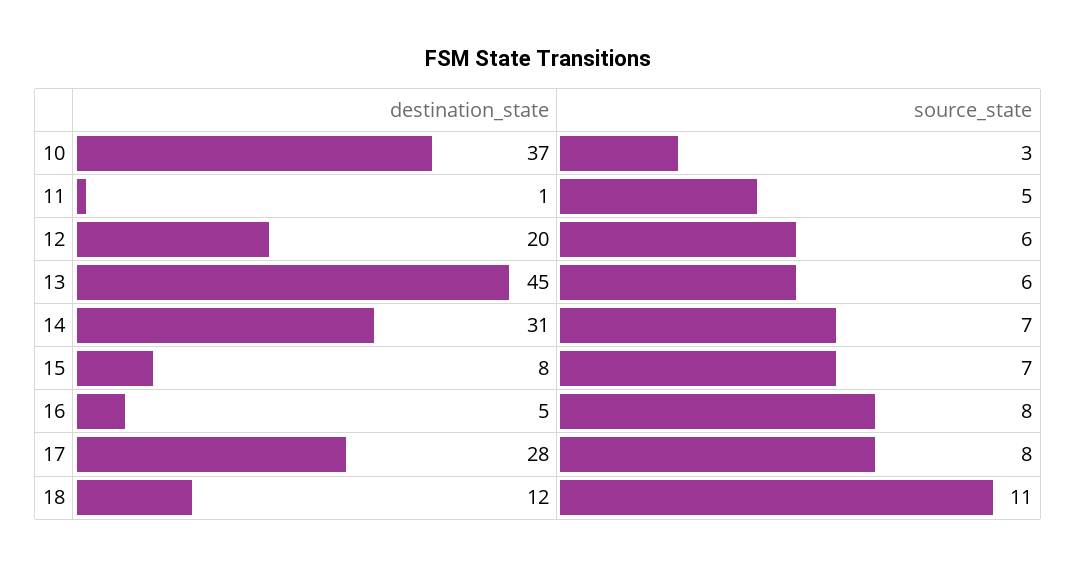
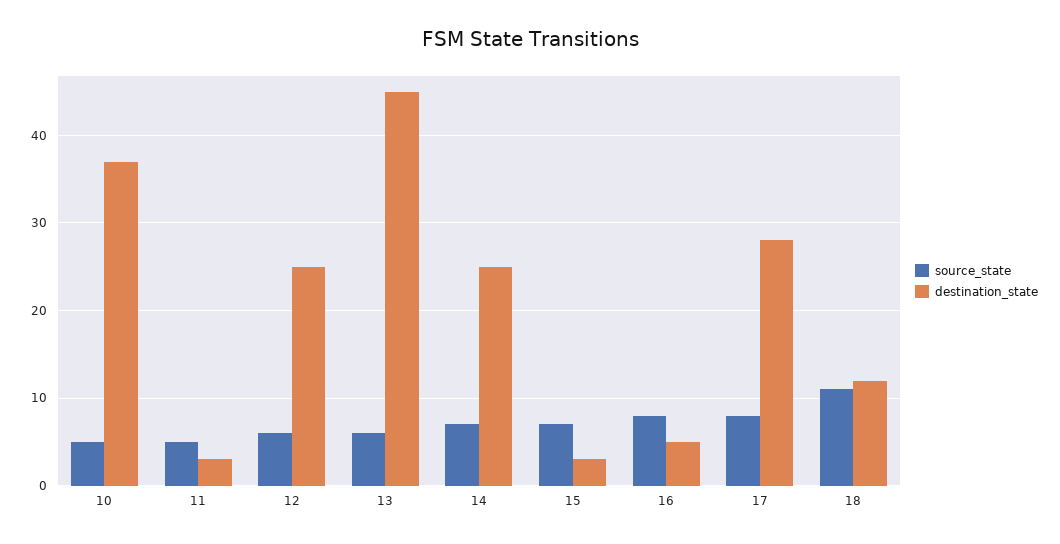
source_state, 10: 3 -> 5
destination_state, 11: 1 -> 3
destination_state, 12: 20 -> 25
destination_state, 14: 31 -> 25
destination_state, 15: 8 -> 3

